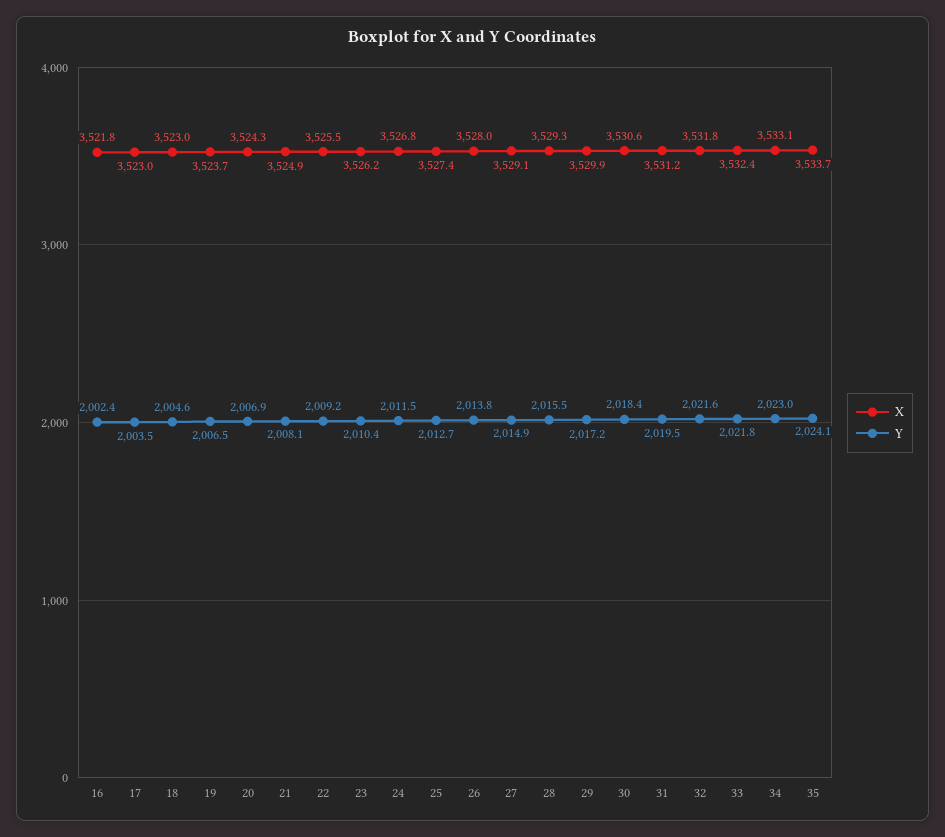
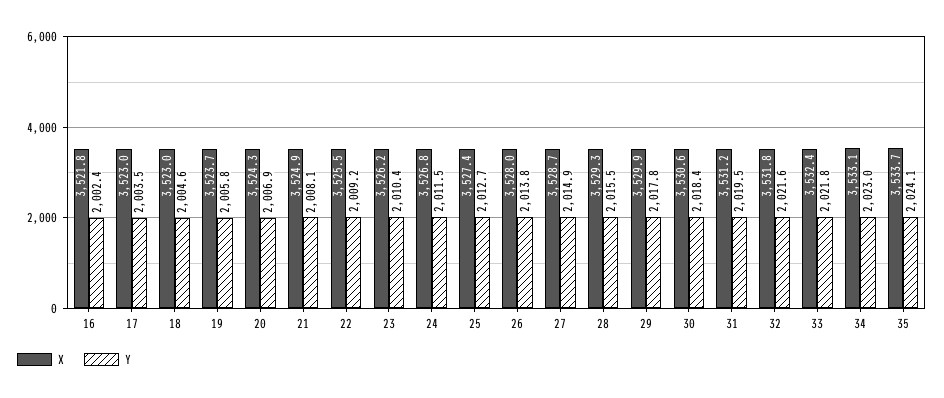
Y, 19: 2006.5 -> 2005.8
X, 27: 3529.1 -> 3528.7
Y, 29: 2017.2 -> 2017.8

